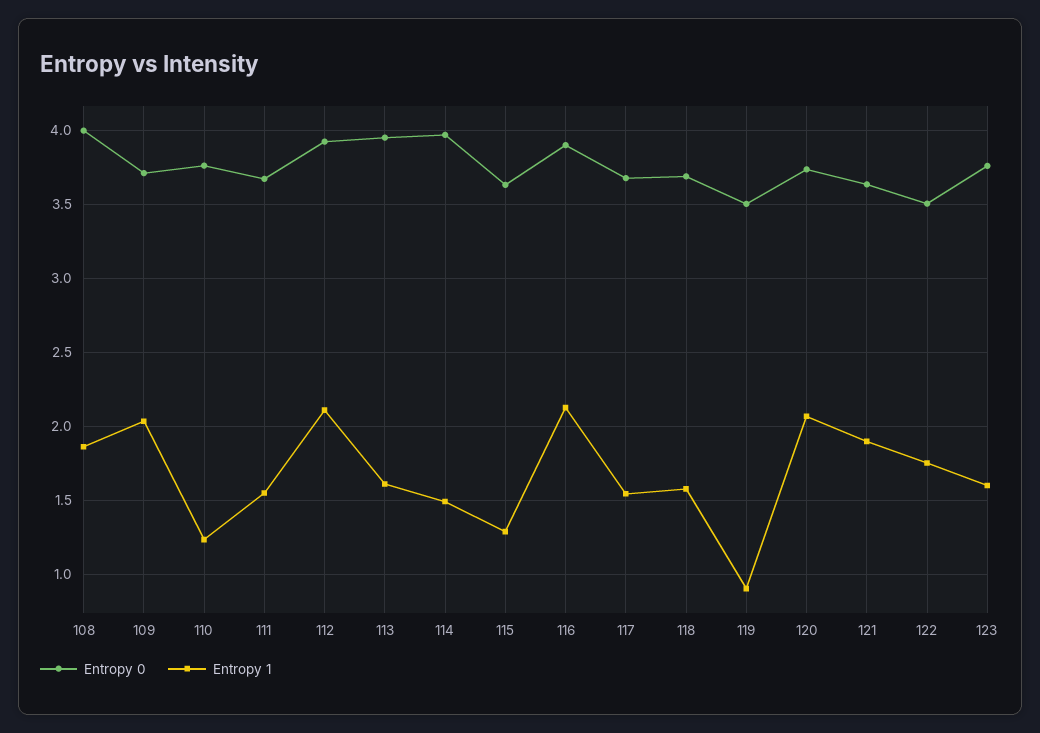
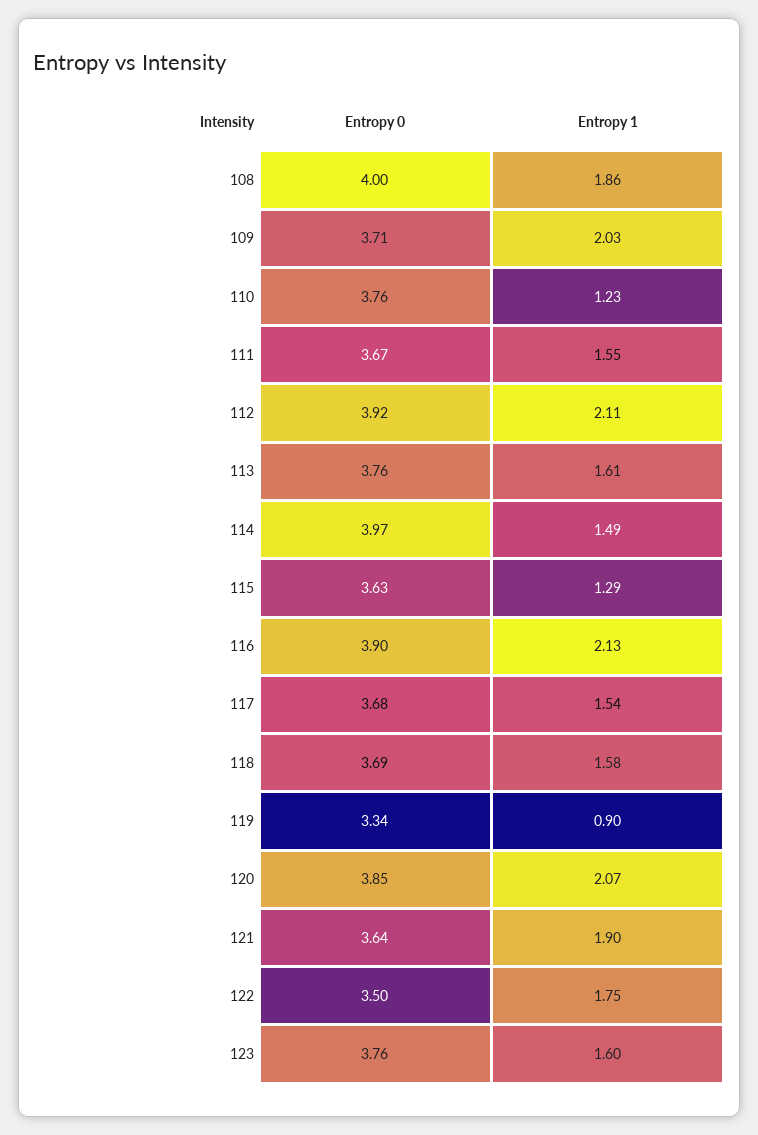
Entropy 0, 113: 3.95 -> 3.76
Entropy 0, 119: 3.5 -> 3.34
Entropy 0, 120: 3.75 -> 3.85

